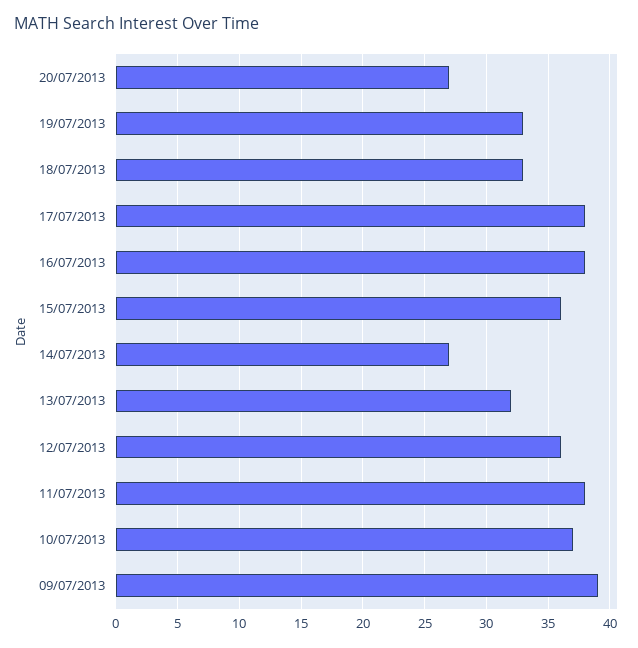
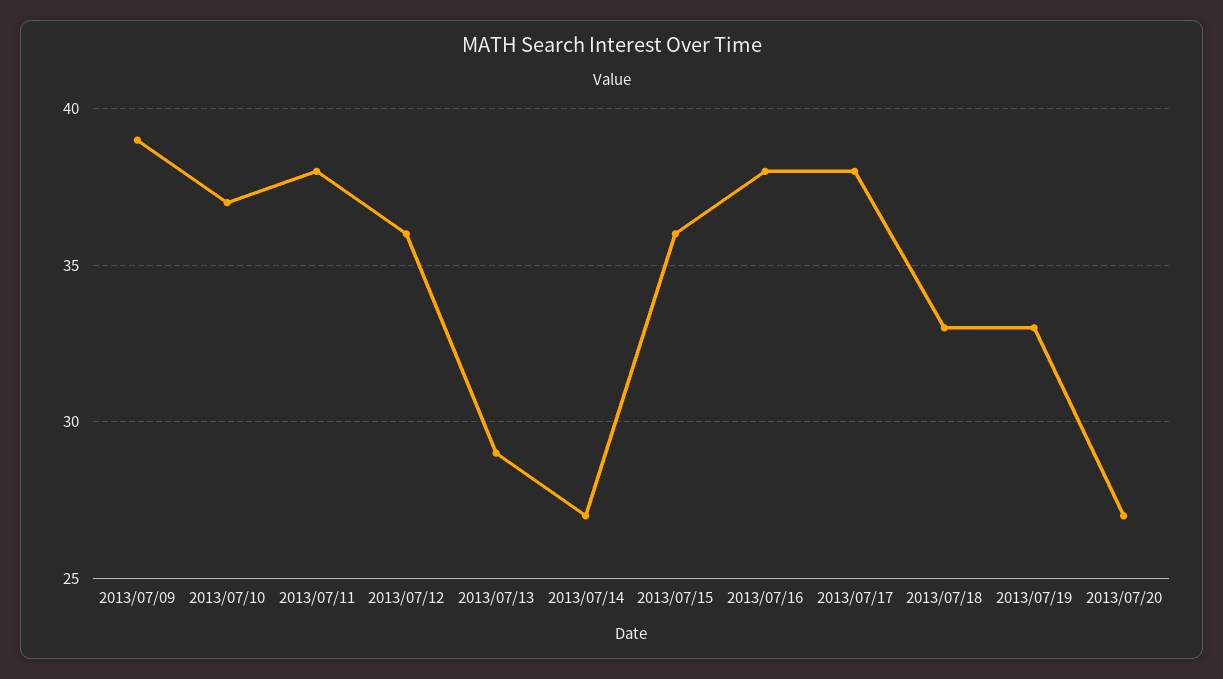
13/07/2013: 32 -> 29

